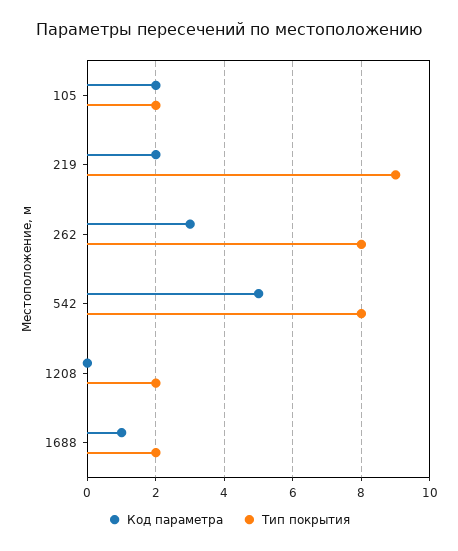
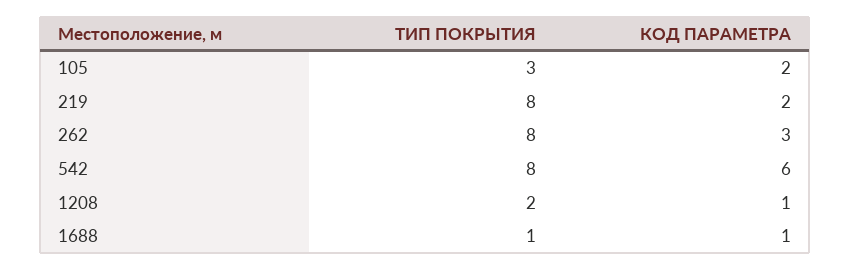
Тип покрытия, 105: 2 -> 3
Тип покрытия, 219: 9 -> 8
Код параметра, 542: 5 -> 6
Код параметра, 1208: 0 -> 1
Тип покрытия, 1688: 2 -> 1

